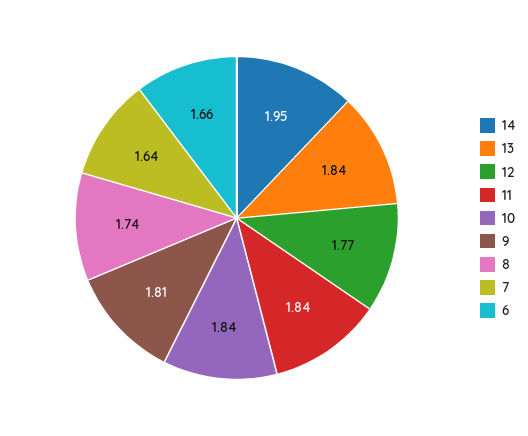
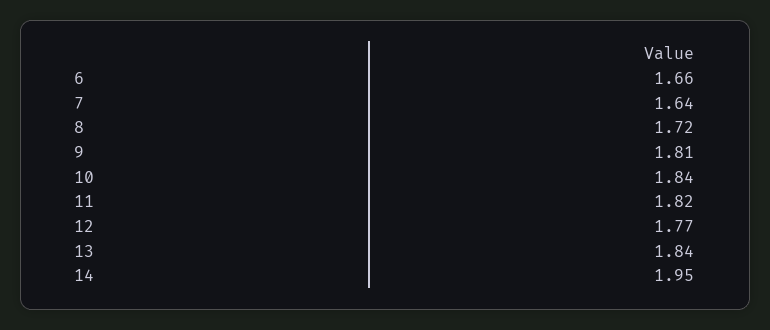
11: 1.84 -> 1.82
8: 1.74 -> 1.72

